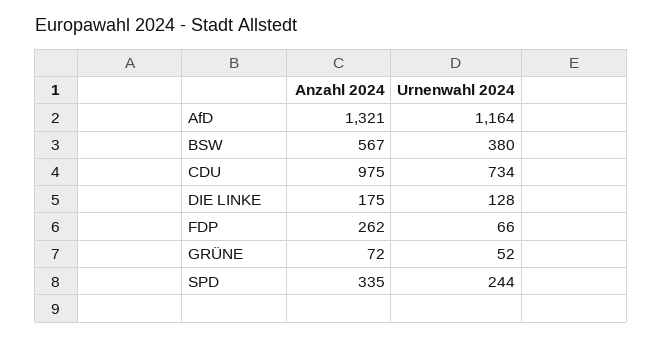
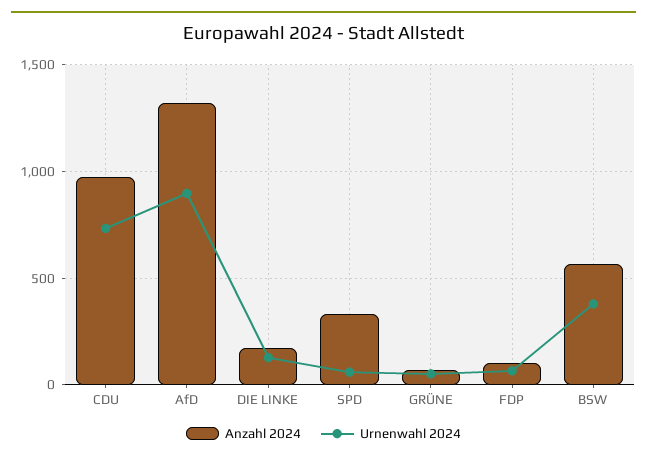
Urnenwahl 2024, AfD: 1164 -> 900
Anzahl 2024, FDP: 262 -> 100
Urnenwahl 2024, SPD: 244 -> 50

